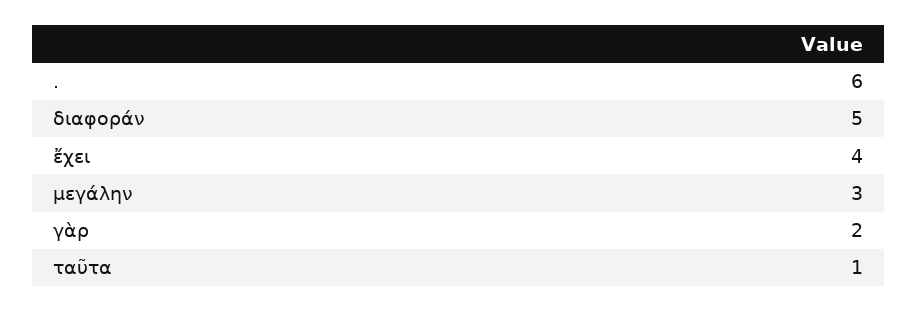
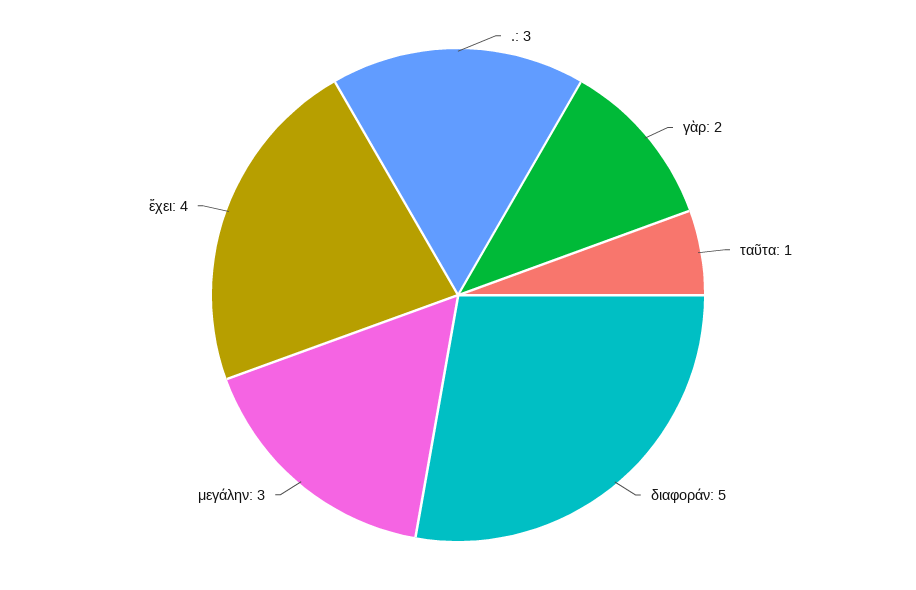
.: 6 -> 3

